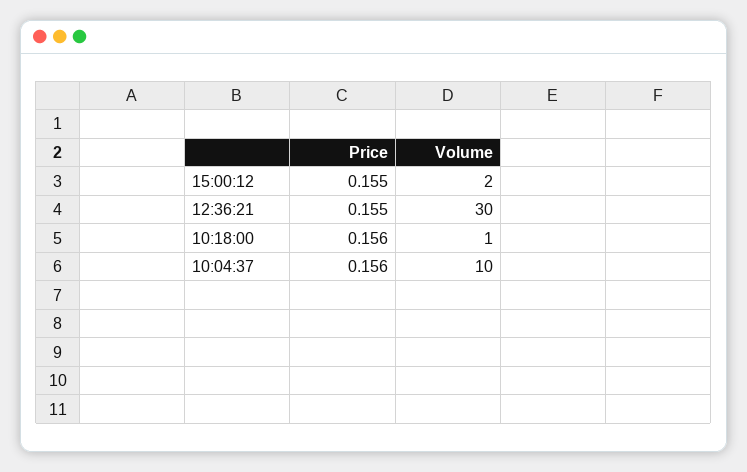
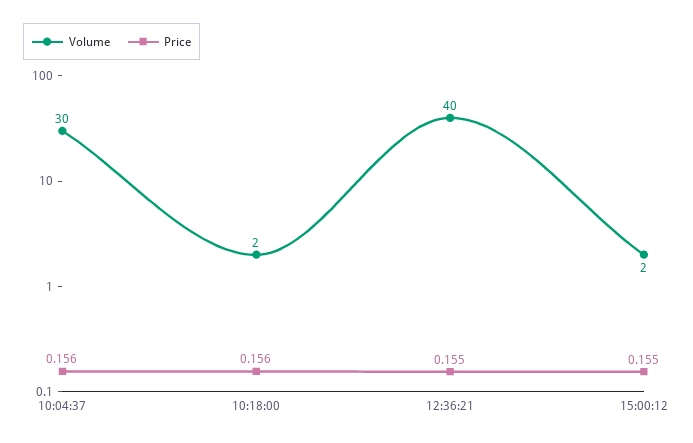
Volume, 12:36:21: 30 -> 40
Volume, 10:18:00: 1 -> 2
Volume, 10:04:37: 10 -> 30

